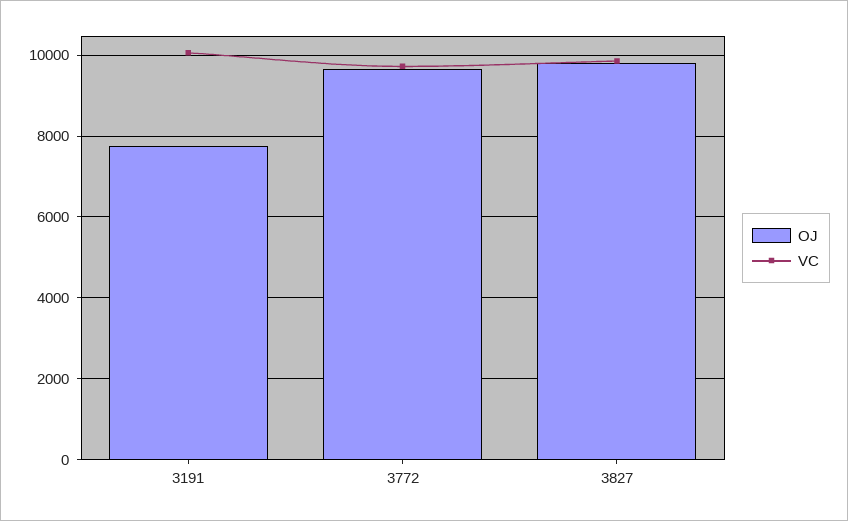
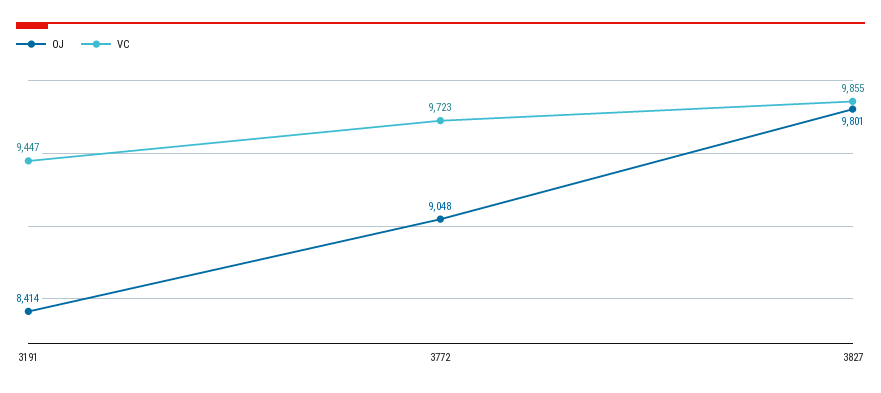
OJ, 3191: 7800 -> 8414
VC, 3191: 10000 -> 9447
OJ, 3772: 9600 -> 9048

